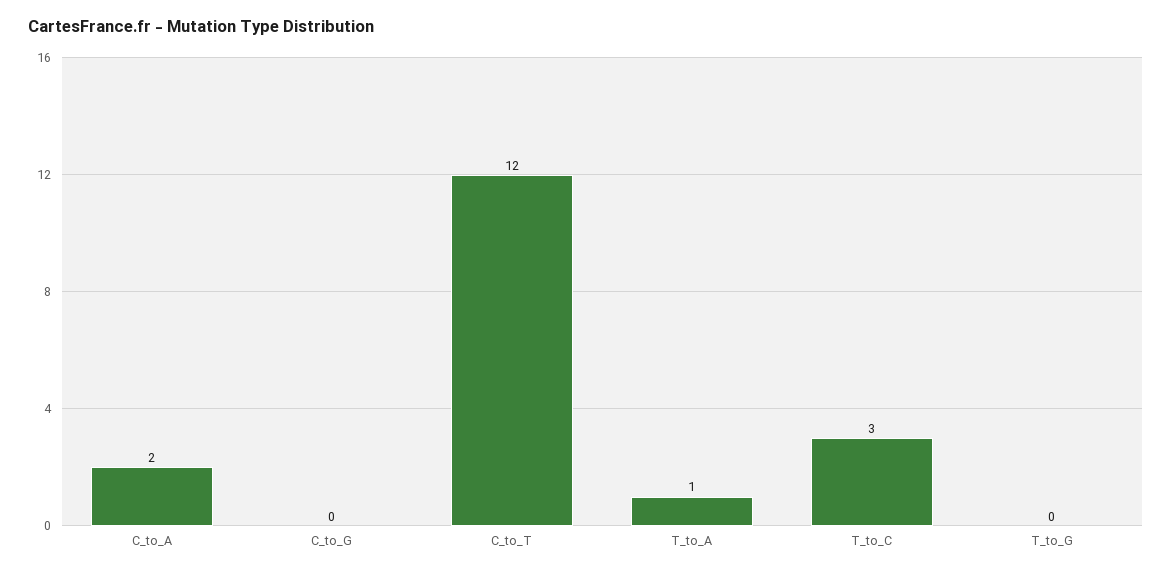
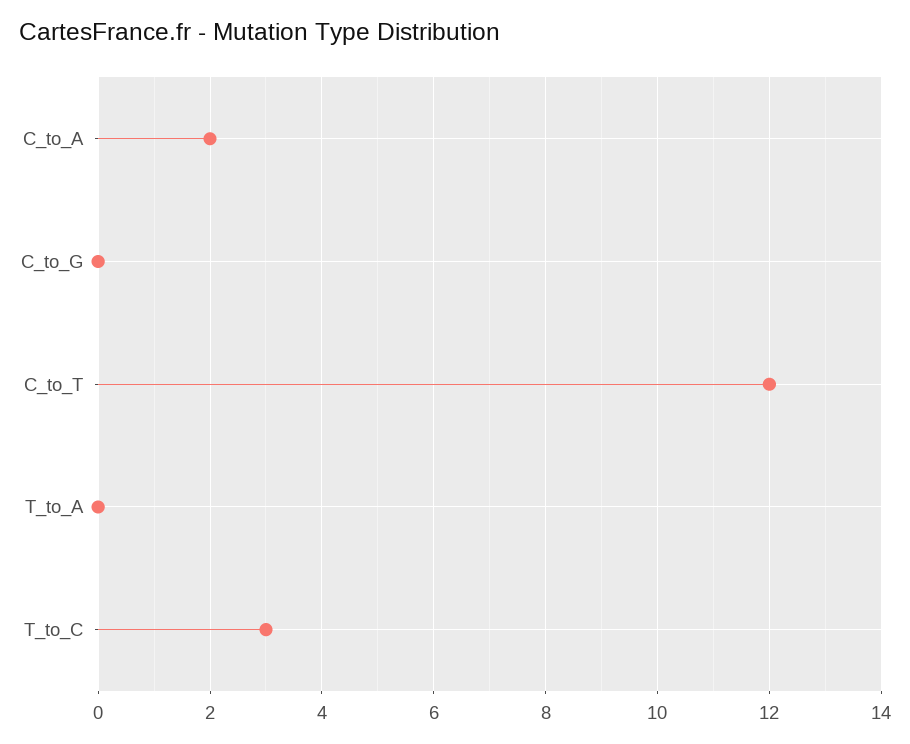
T_to_A: 1 -> 0
T_to_G: 0 -> none

